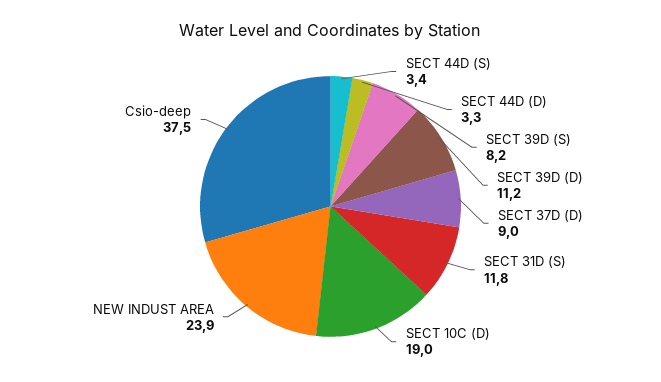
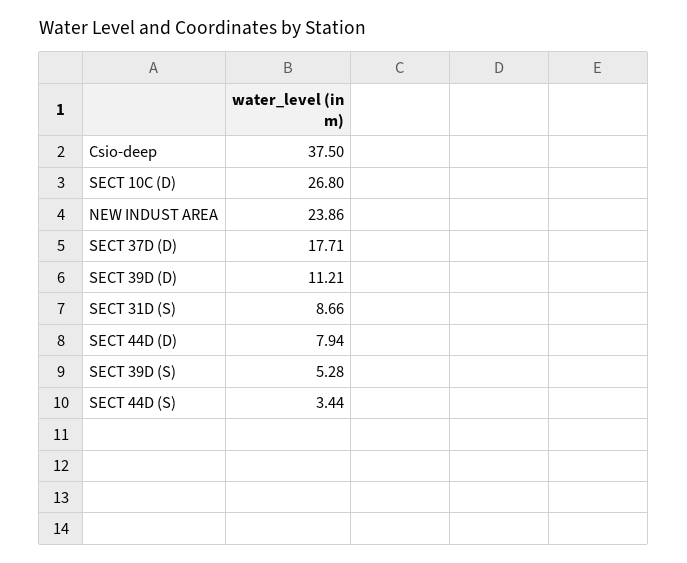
SECT 44D (D): 3.3 -> 7.94
SECT 39D (S): 8.2 -> 5.28
SECT 37D (D): 9 -> 17.71
SECT 31D (S): 11.8 -> 8.66
SECT 10C (D): 19 -> 26.8

